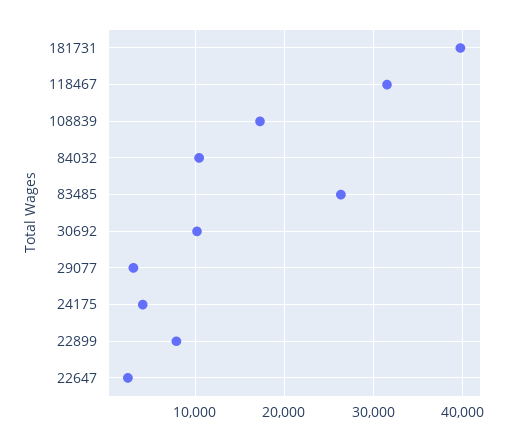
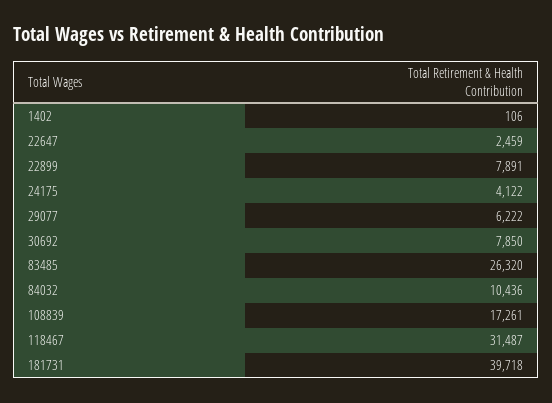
30692: 10000 -> 7850
29077: 3000 -> 6222
1402: none -> 106

